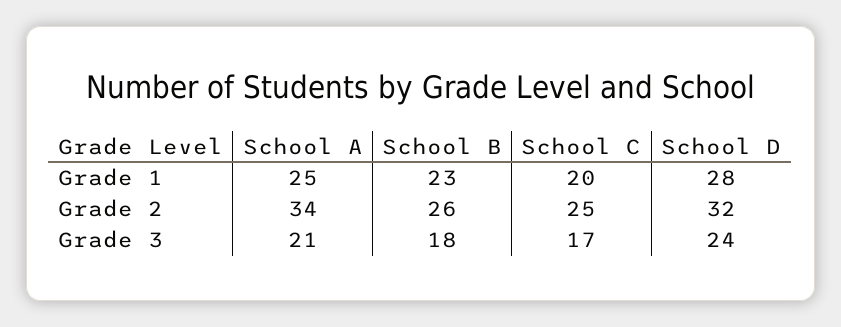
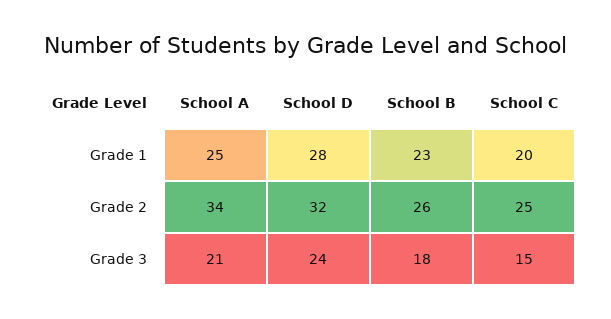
School C, Grade 3: 17 -> 15

